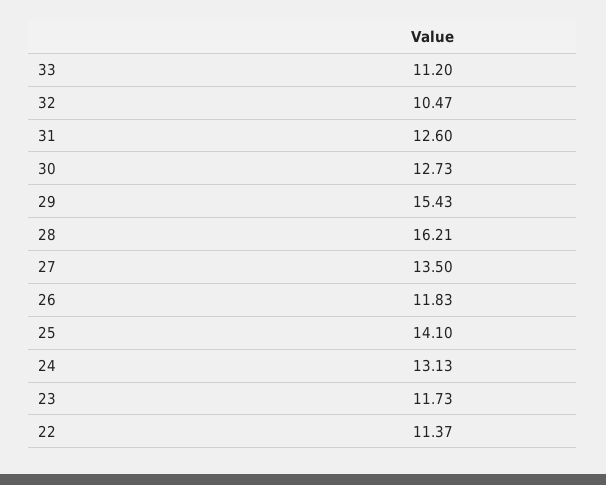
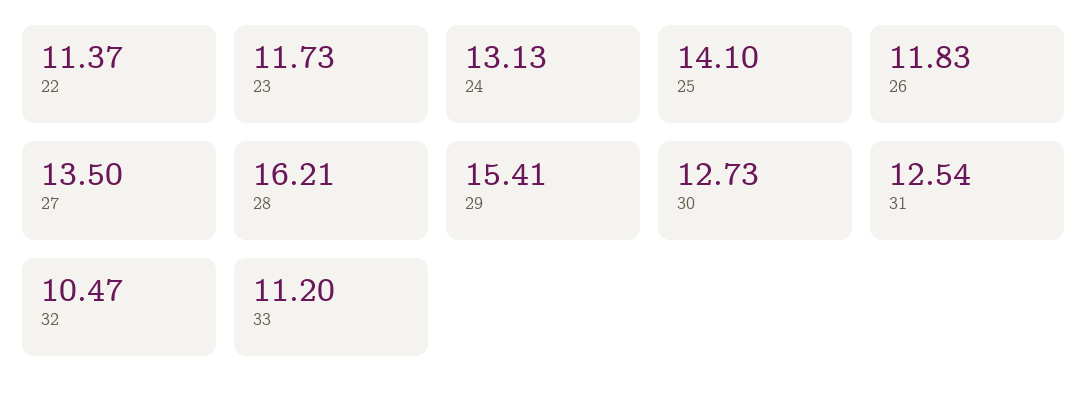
31: 12.6 -> 12.54
29: 15.43 -> 15.41

